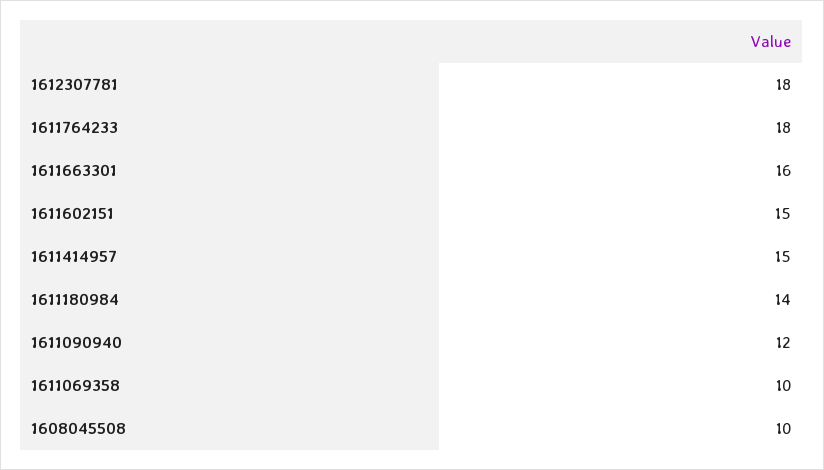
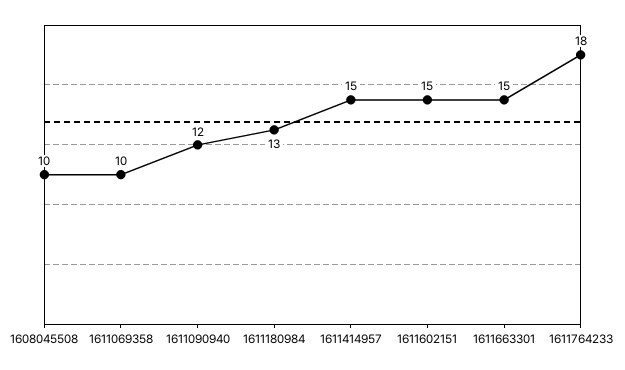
1612307781: 18 -> none
1611663301: 16 -> 15
1611180984: 14 -> 13

